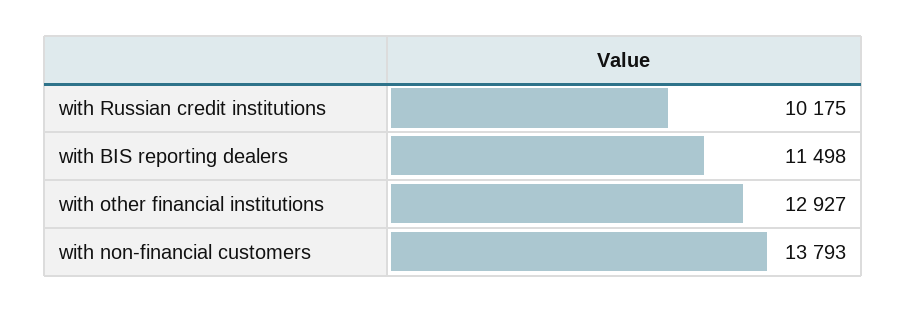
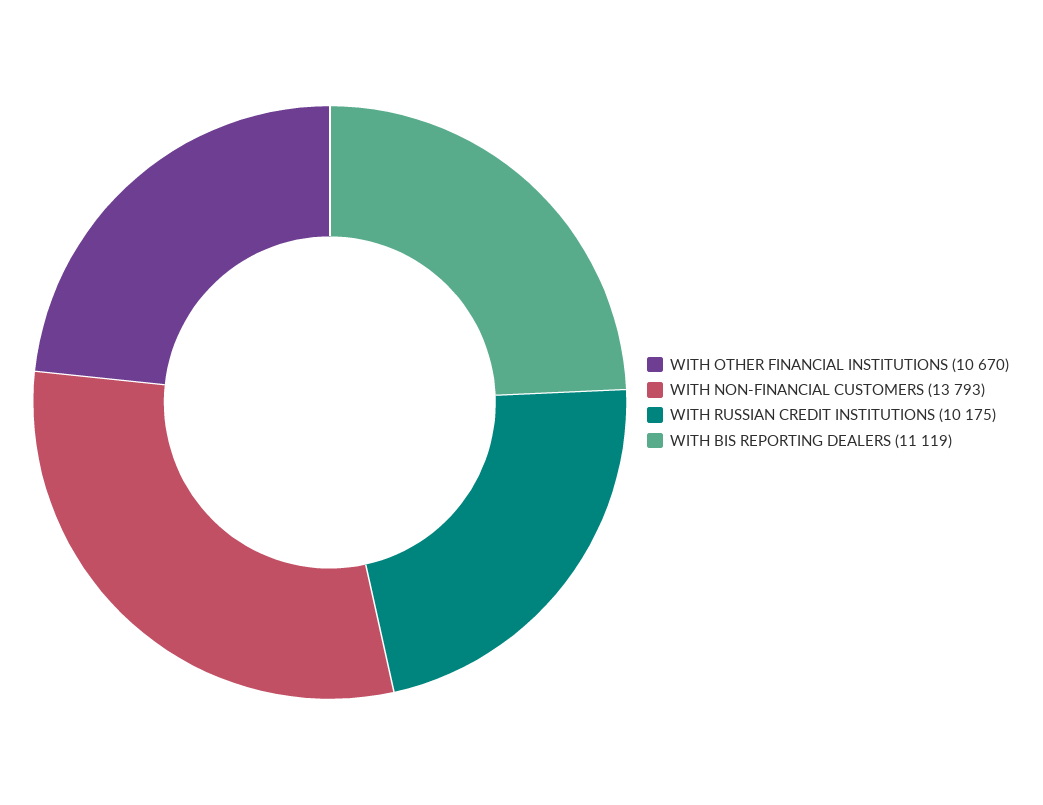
with BIS reporting dealers: 11498 -> 11119
with other financial institutions: 12927 -> 10670

